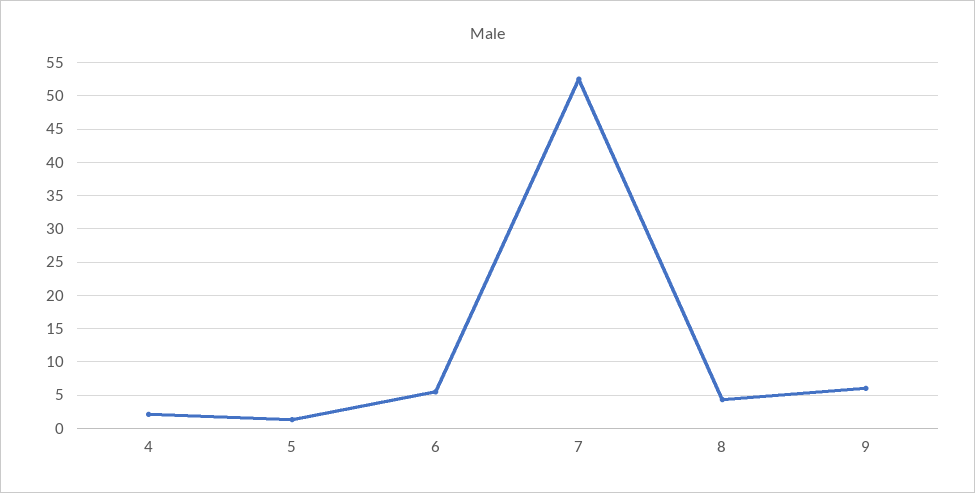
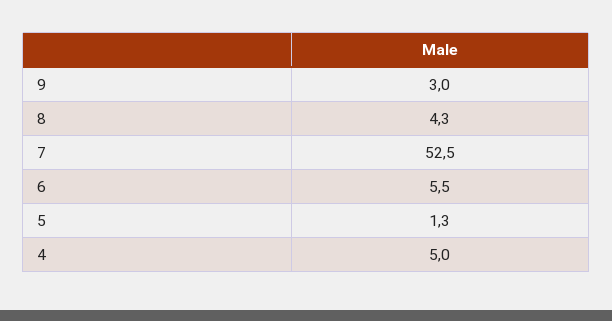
4: 2 -> 5
9: 6 -> 3

